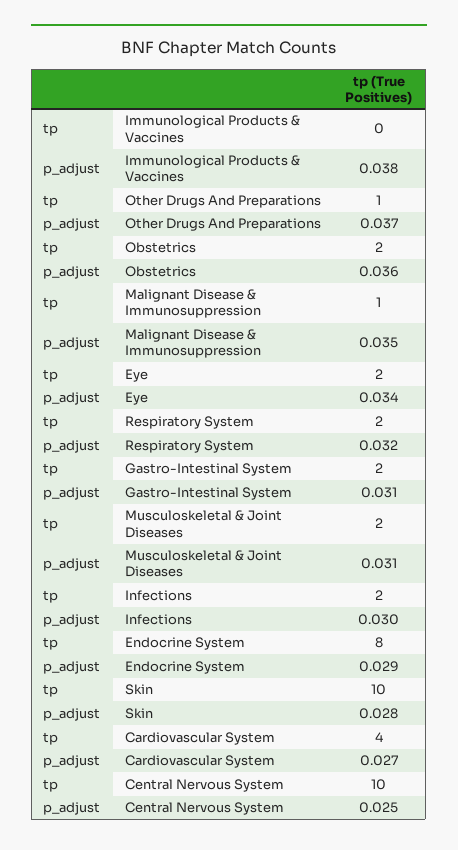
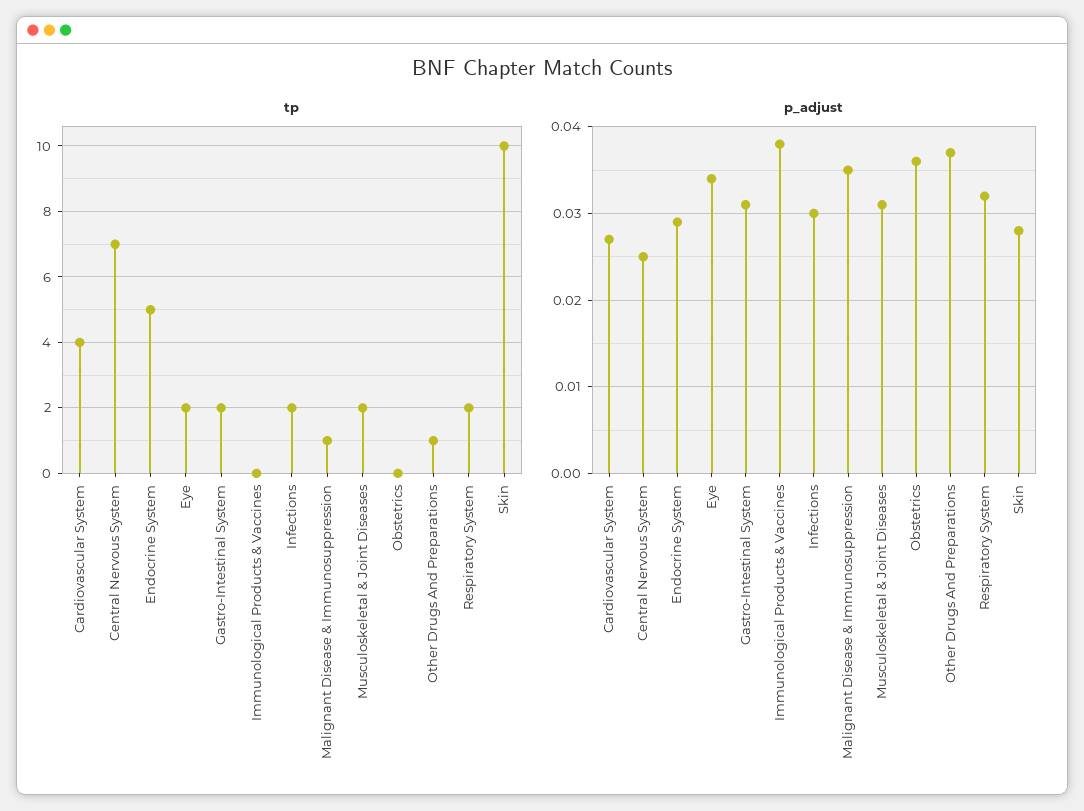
tp, Obstetrics: 2 -> 0
tp, Endocrine System: 8 -> 5
tp, Central Nervous System: 10 -> 7

